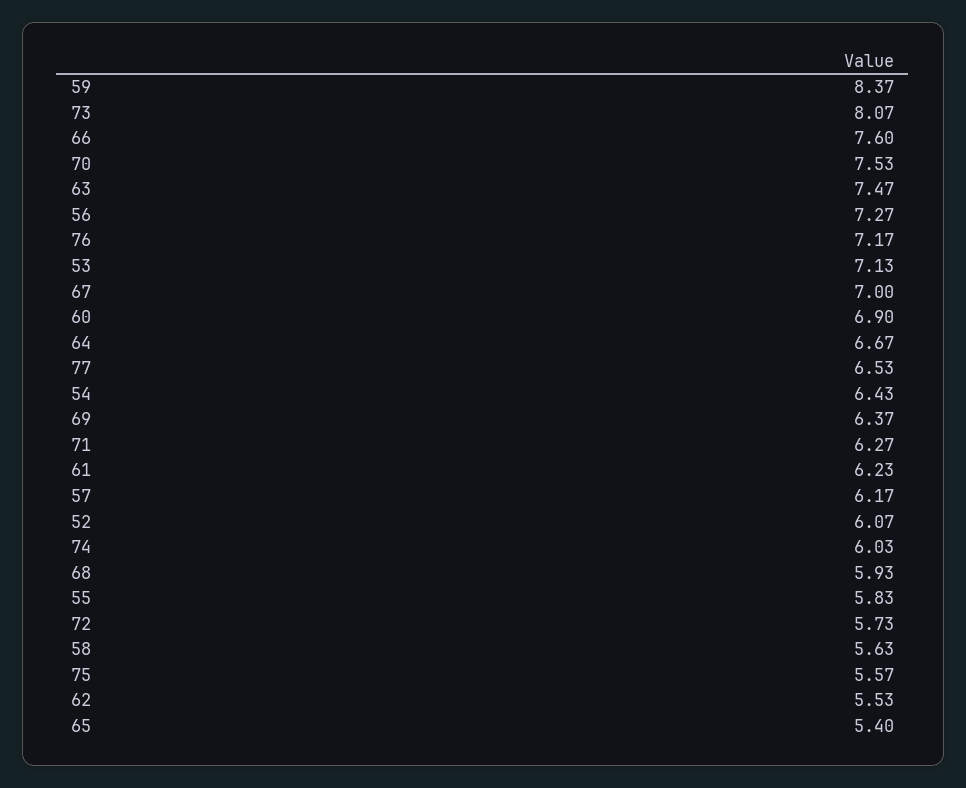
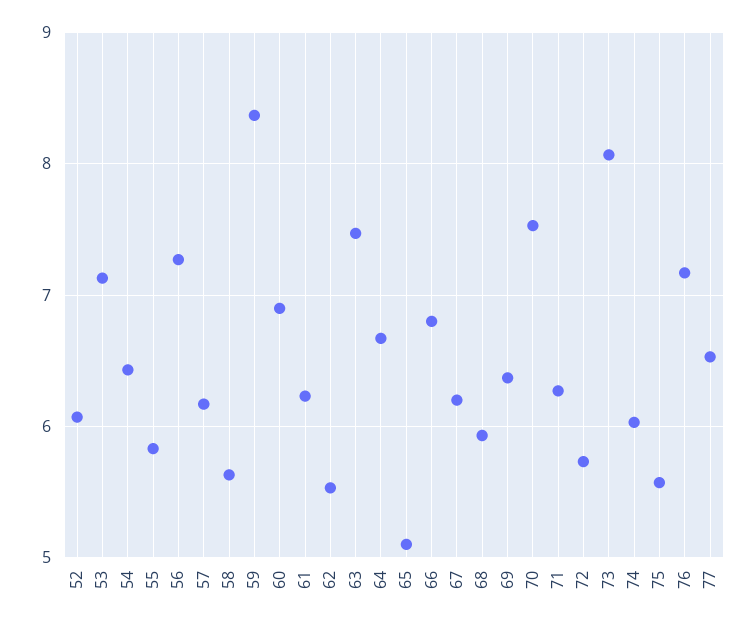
66: 7.6 -> 6.8
67: 7 -> 6.2
65: 5.4 -> 5.1

